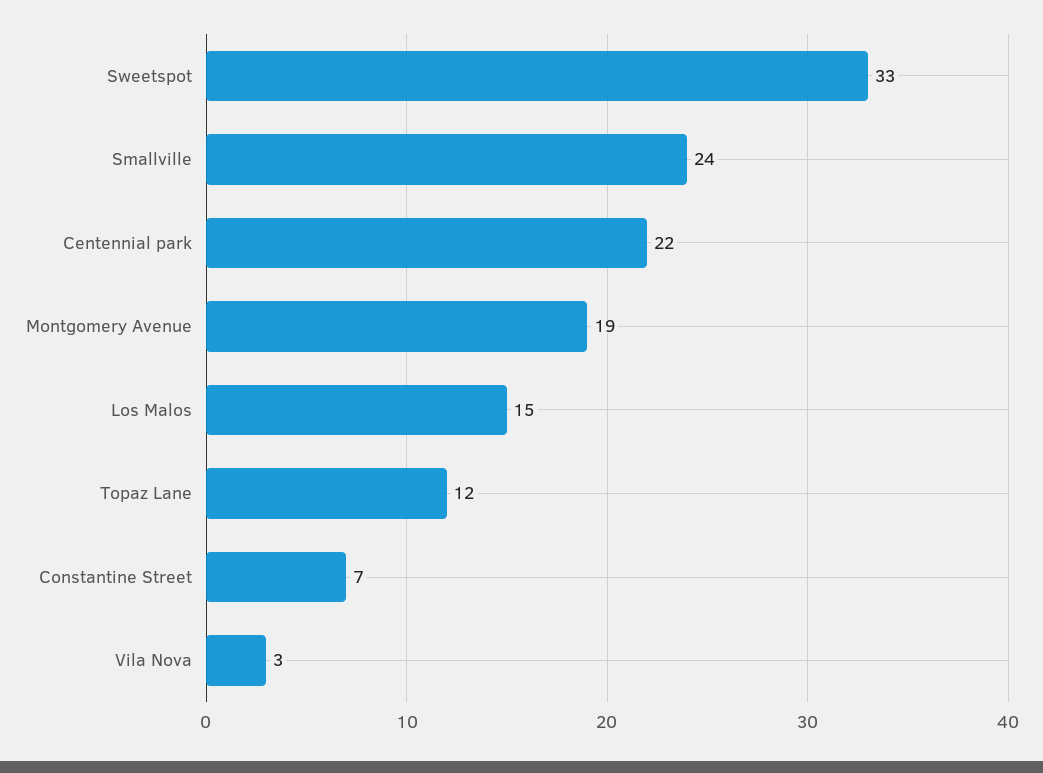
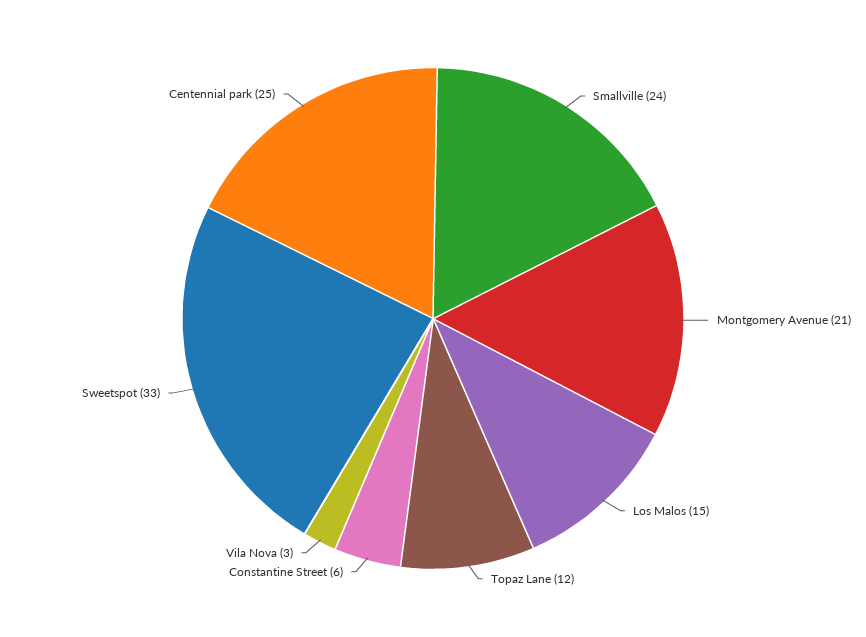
Centennial park: 22 -> 25
Montgomery Avenue: 19 -> 21
Constantine Street: 7 -> 6

